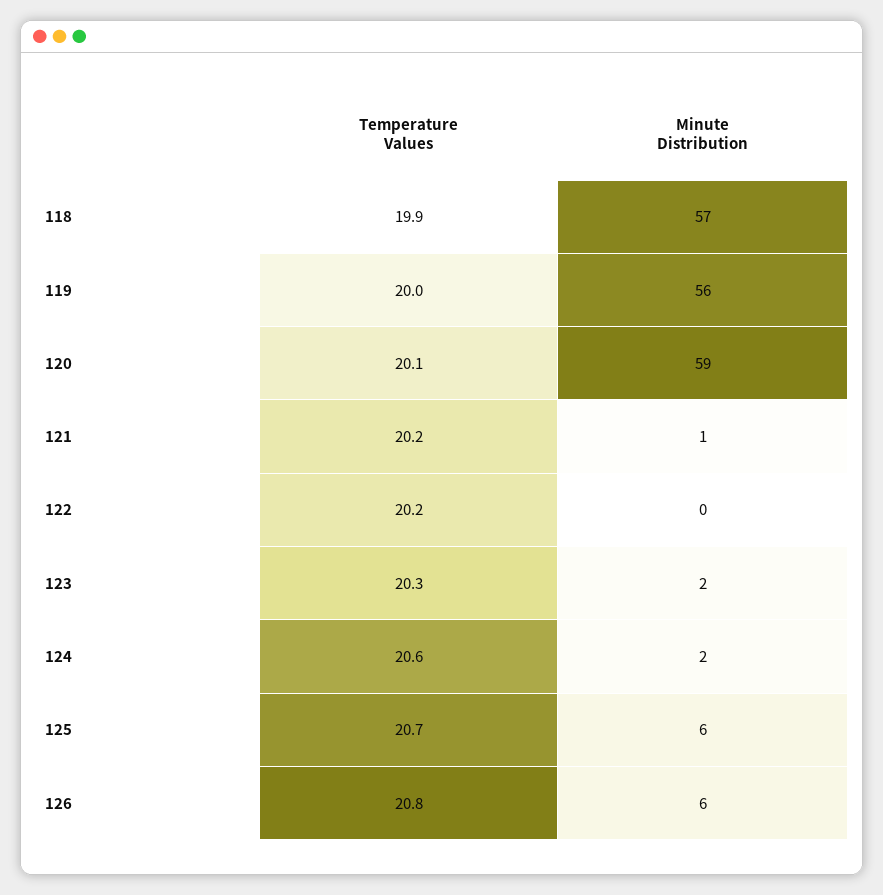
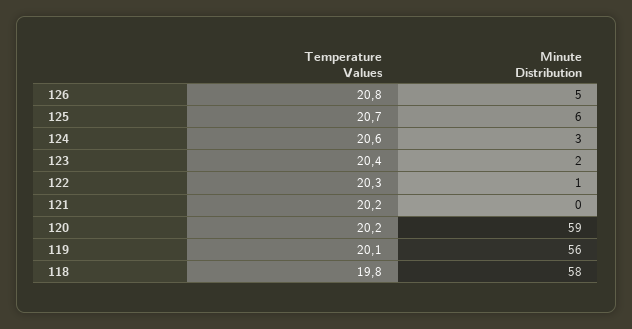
Temperature Values, 118: 19.9 -> 19.8
Minute Distribution, 118: 57 -> 58
Temperature Values, 119: 20 -> 20.1
Temperature Values, 120: 20.1 -> 20.2
Minute Distribution, 121: 1 -> 0
Temperature Values, 122: 20.2 -> 20.3
Minute Distribution, 122: 0 -> 1
Temperature Values, 123: 20.3 -> 20.4
Minute Distribution, 124: 2 -> 3
Minute Distribution, 126: 6 -> 5

